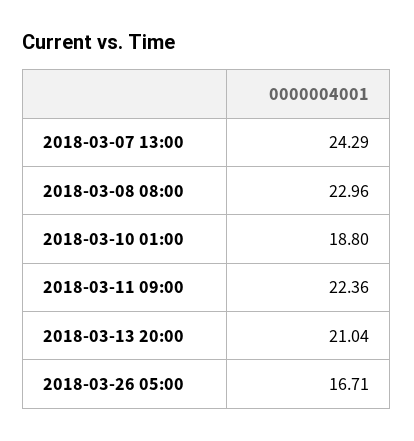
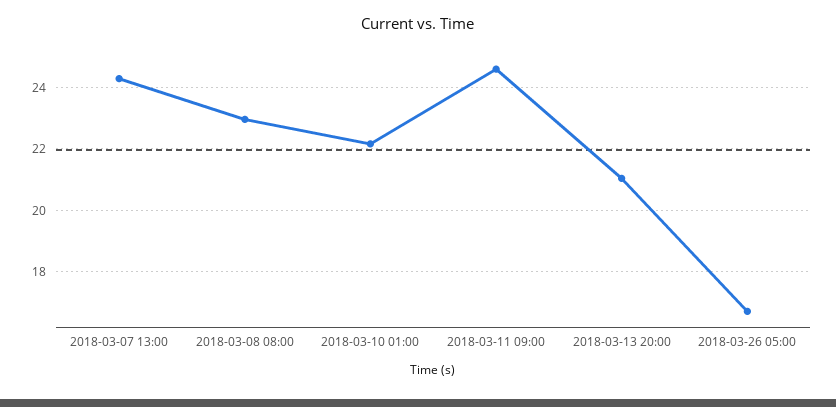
2018-03-10 01:00: 18.8 -> 22.2
2018-03-11 09:00: 22.36 -> 24.6

